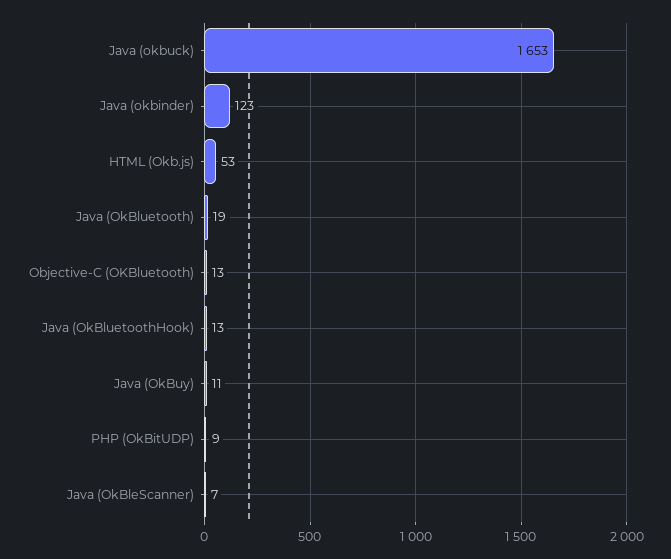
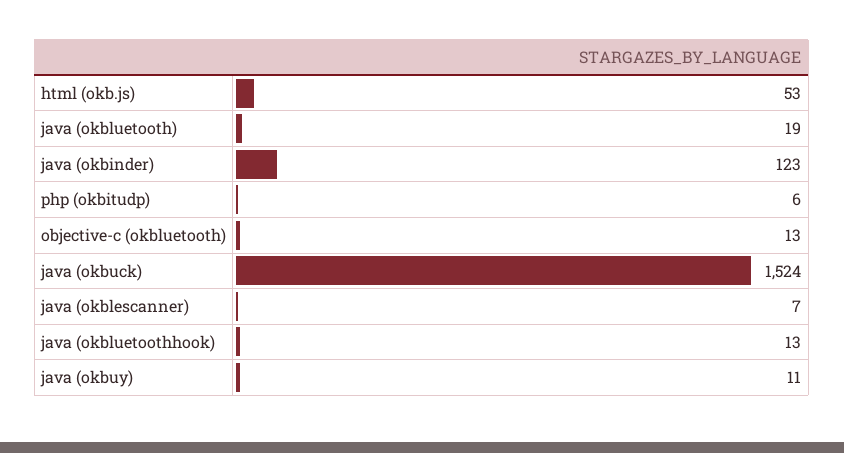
Java (okbuck): 1653 -> 1524
PHP (OkBitUDP): 9 -> 6

